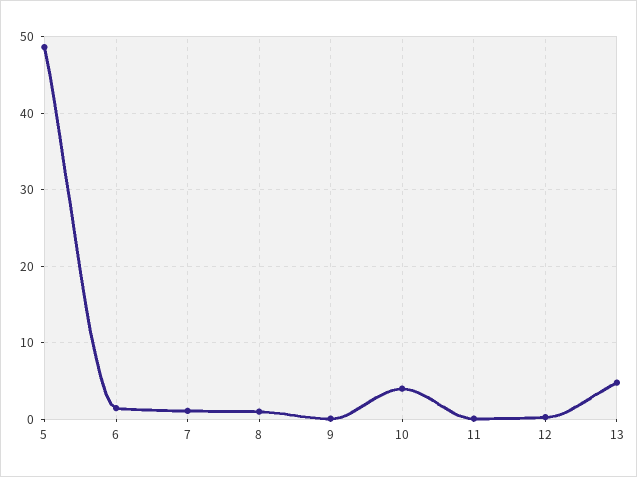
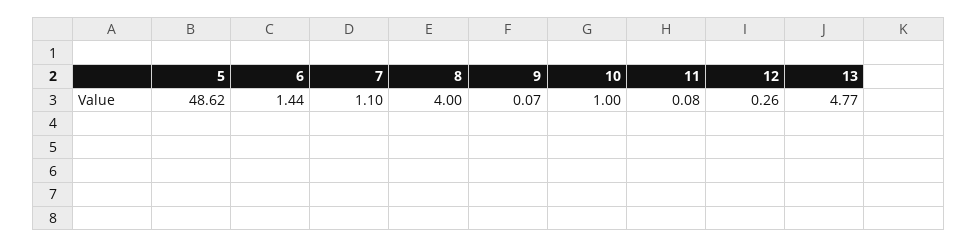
8: 1 -> 4
10: 4 -> 1

